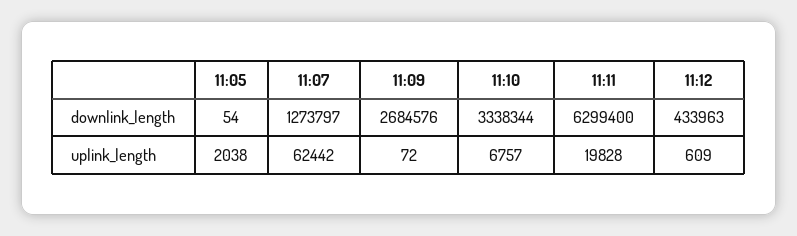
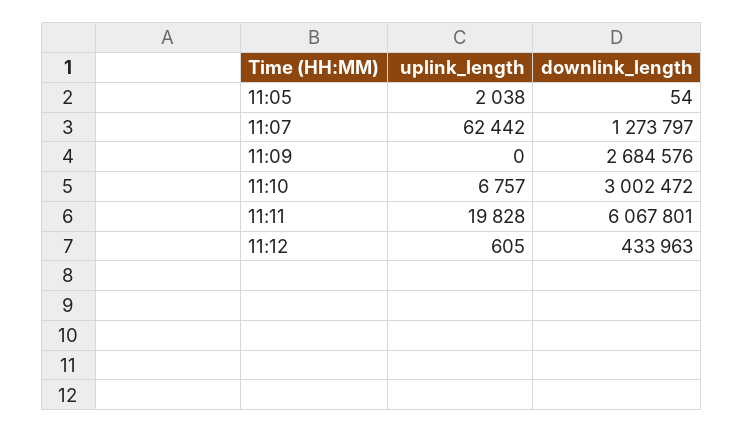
11:10, downlink_length: 3338344 -> 3002472
11:11, downlink_length: 6299400 -> 6067801
11:09, uplink_length: 72 -> 0
11:12, uplink_length: 609 -> 605

